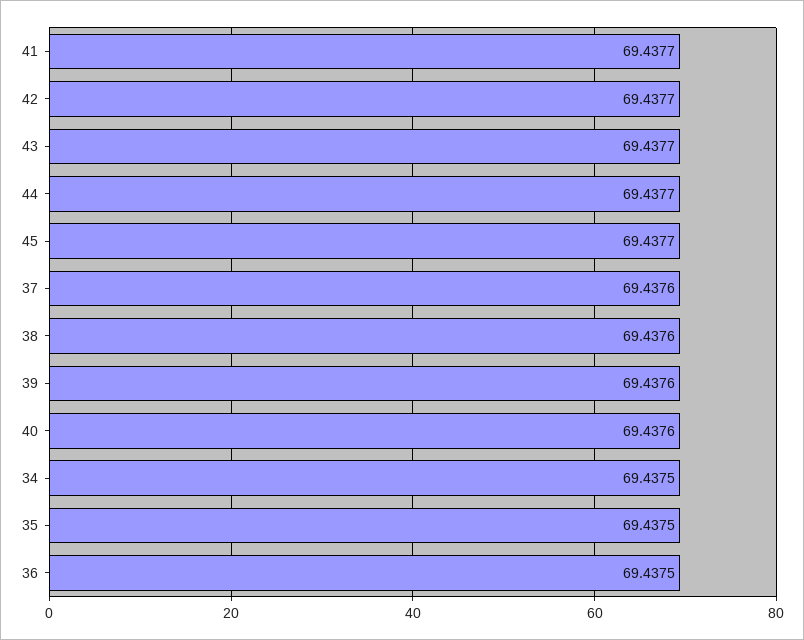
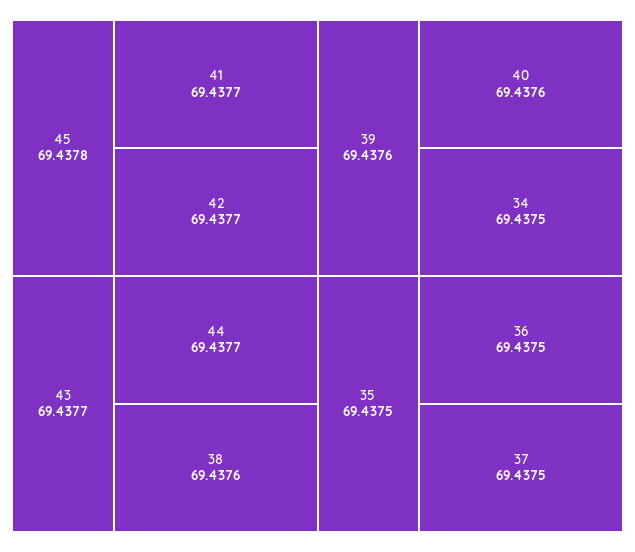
45: 69.4377 -> 69.4378
37: 69.4376 -> 69.4375

